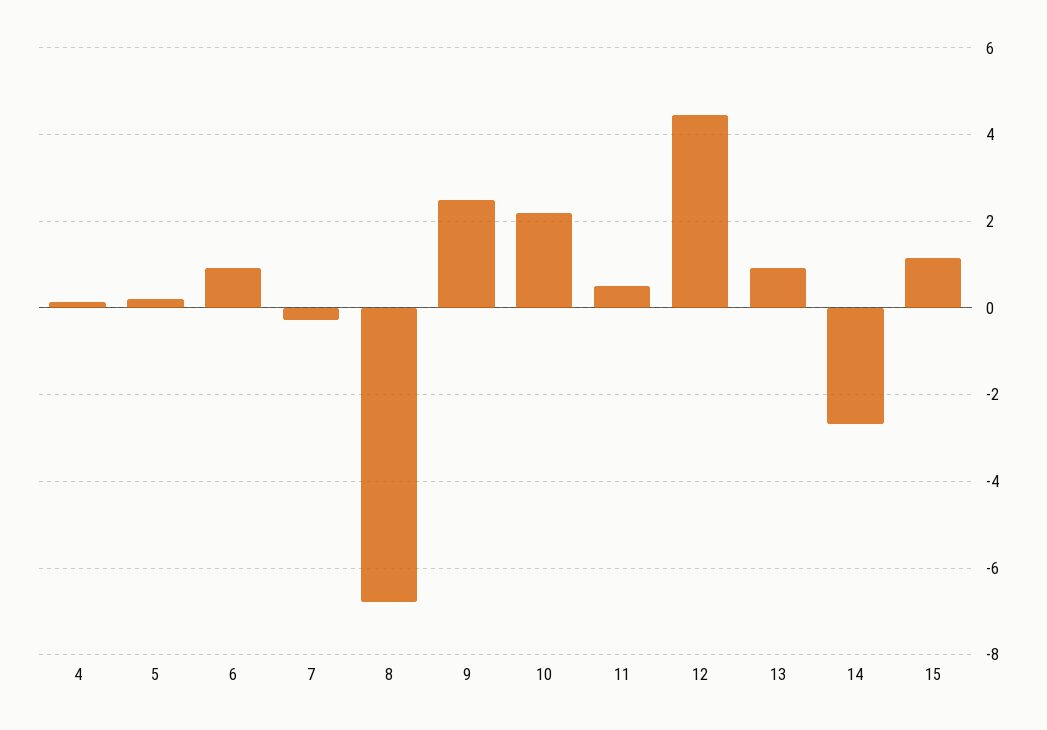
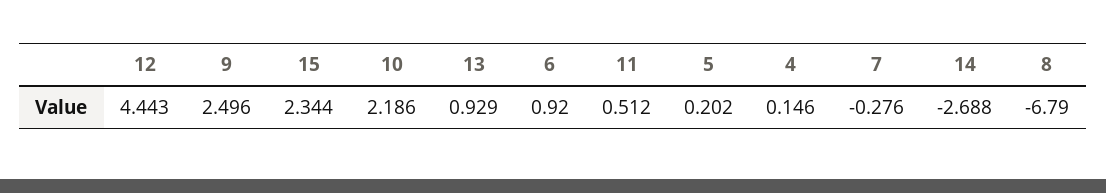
15: 1.2 -> 2.344

